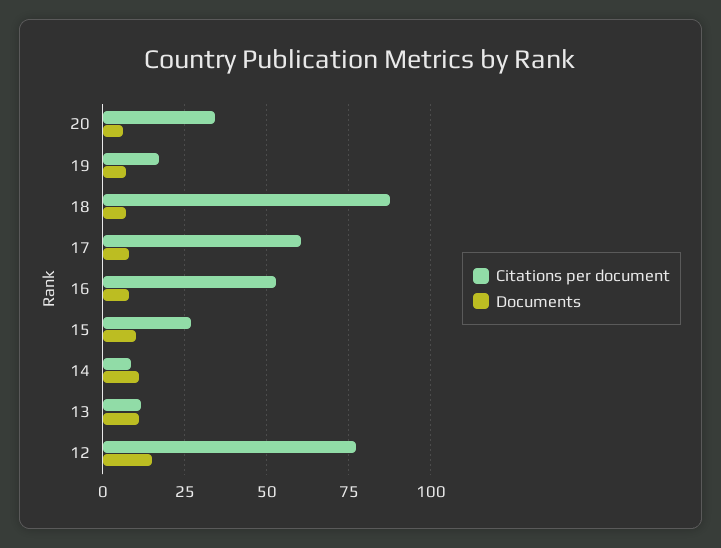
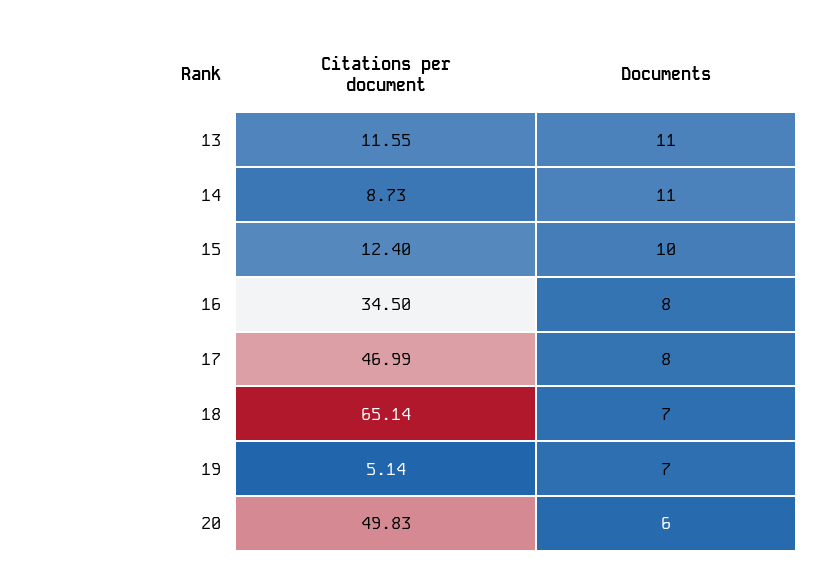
Citations per document, 20: 35 -> 49.83
Citations per document, 19: 17.5 -> 5.14
Citations per document, 18: 87.5 -> 65.14
Citations per document, 17: 60 -> 46.99
Citations per document, 16: 52.5 -> 34.5
Citations per document, 15: 27.5 -> 12.4
Citations per document, 12: 77.5 -> none
Documents, 12: 15 -> none

